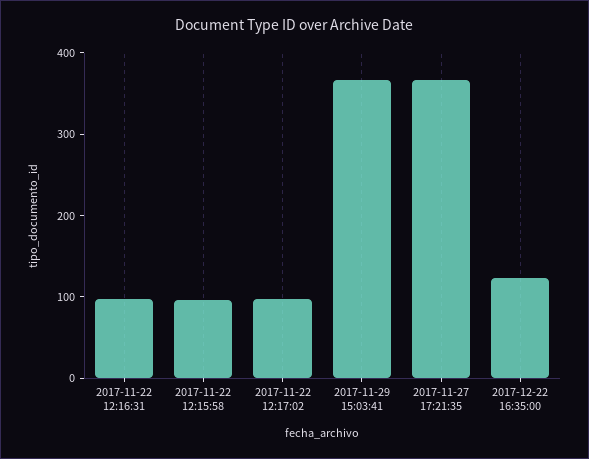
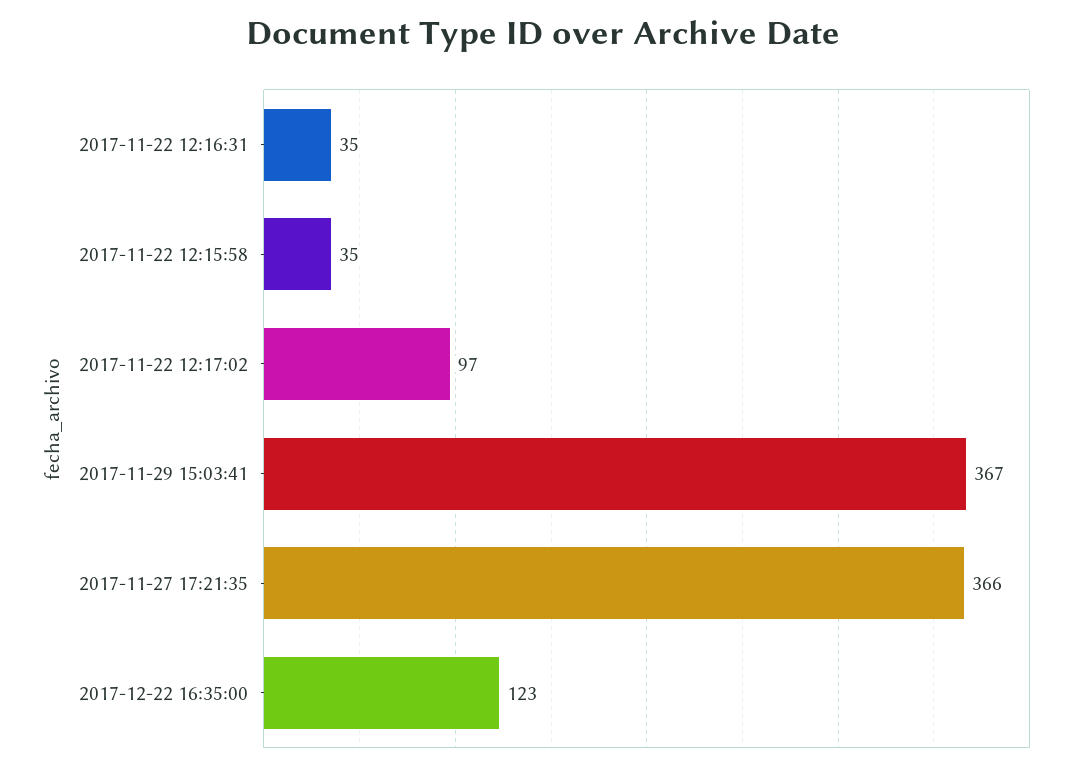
2017-11-22 12:16:31: 100 -> 35
2017-11-22 12:15:58: 100 -> 35

